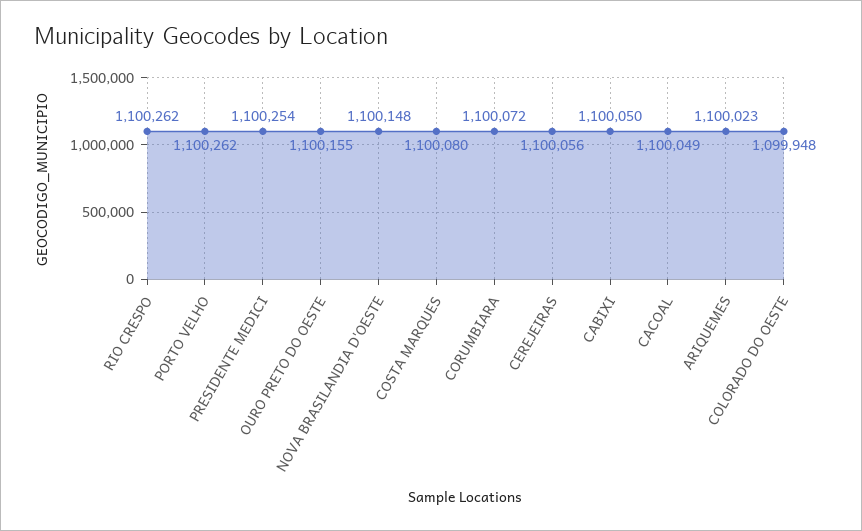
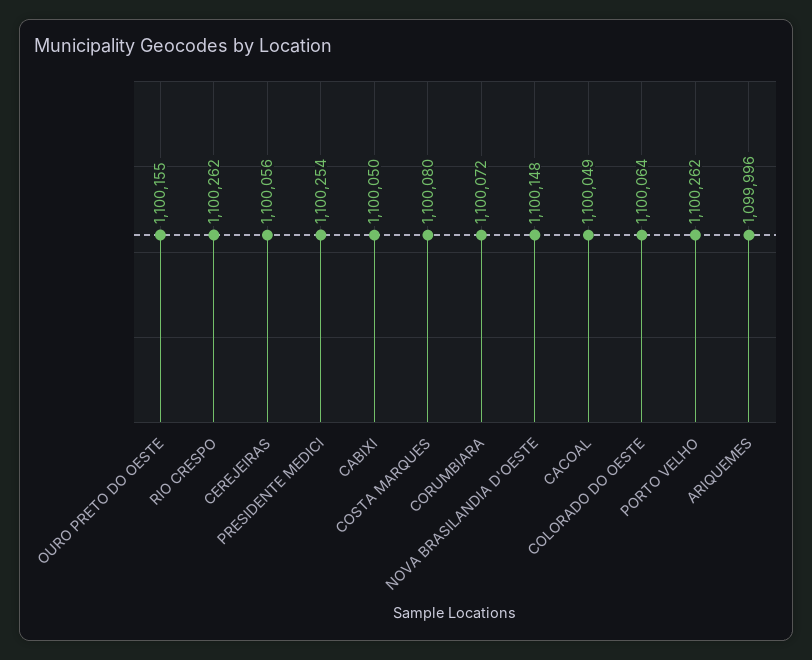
ARIQUEMES: 1100023 -> 1099996
COLORADO DO OESTE: 1099948 -> 1100064

